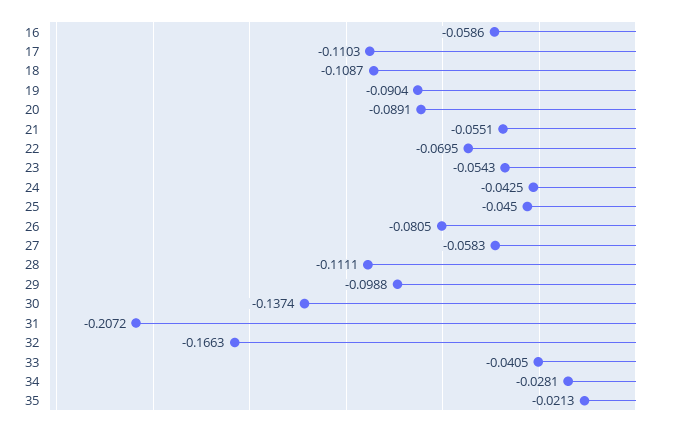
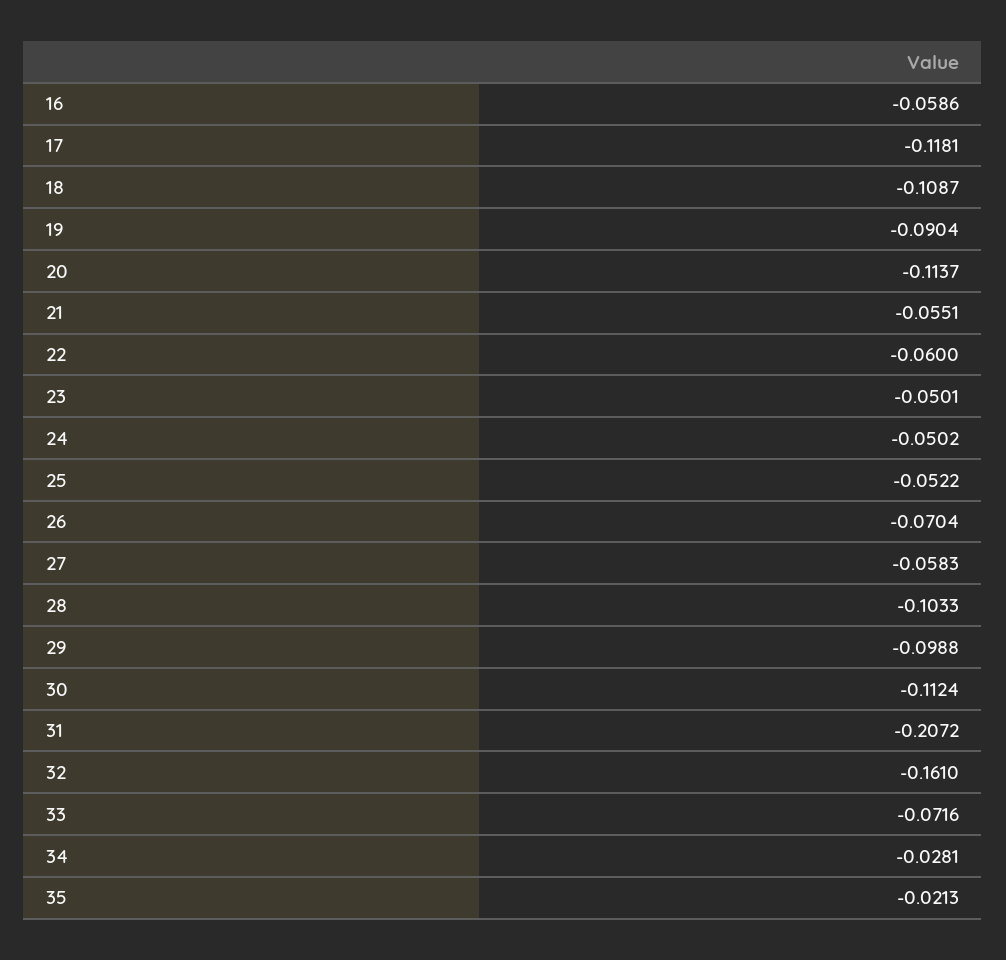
17: -0.1103 -> -0.1181
20: -0.0891 -> -0.1137
22: -0.0695 -> -0.06
23: -0.0543 -> -0.0501
24: -0.0425 -> -0.0502
25: -0.045 -> -0.0522
26: -0.0805 -> -0.0704
28: -0.1111 -> -0.1033
30: -0.1374 -> -0.1124
32: -0.1663 -> -0.161
33: -0.0405 -> -0.0716

